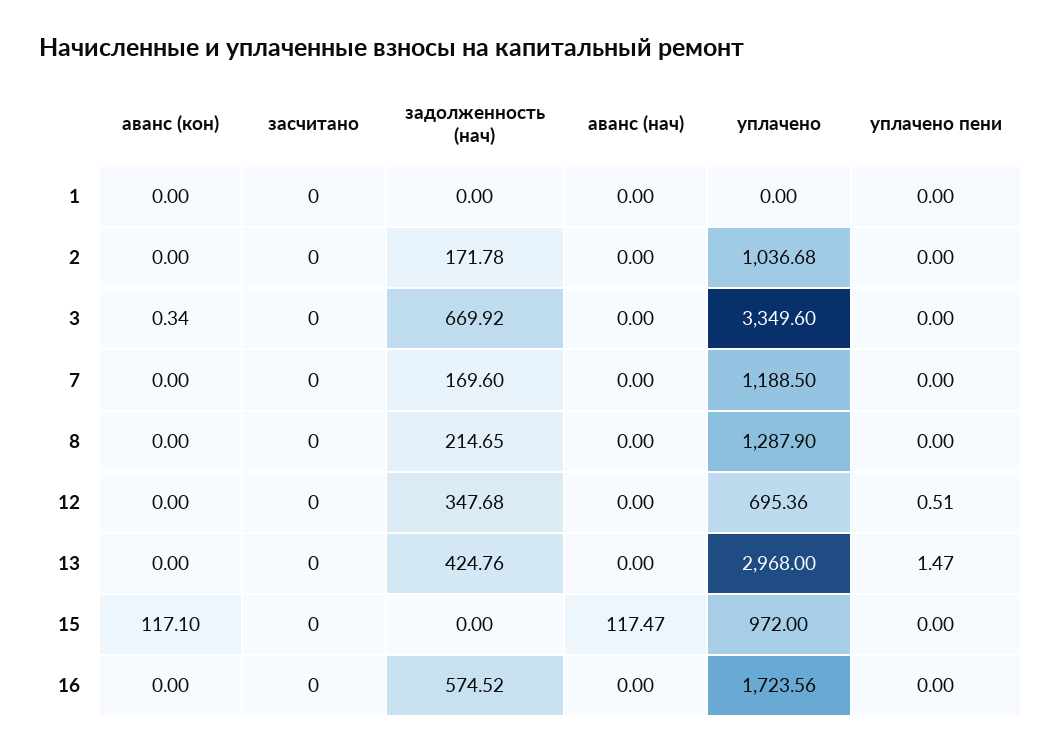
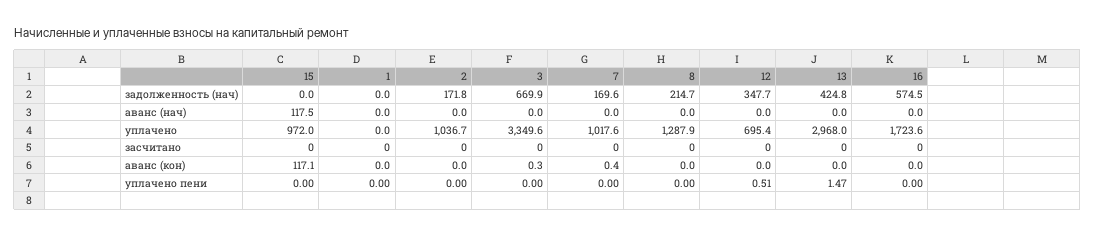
аванс (кон), 7: 0 -> 0.4
уплачено, 7: 1188.5 -> 1017.6

